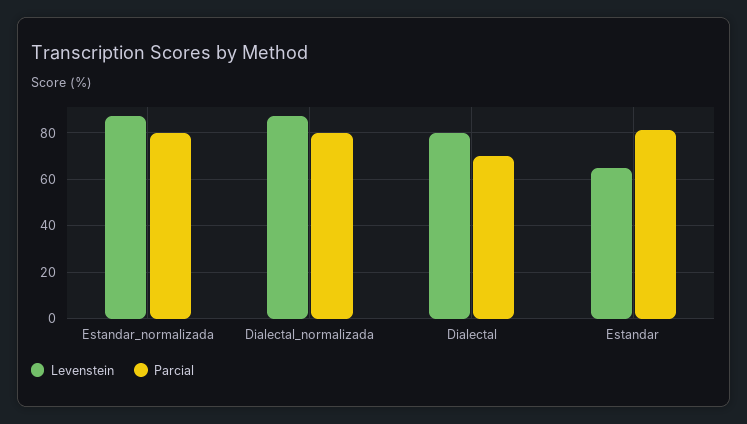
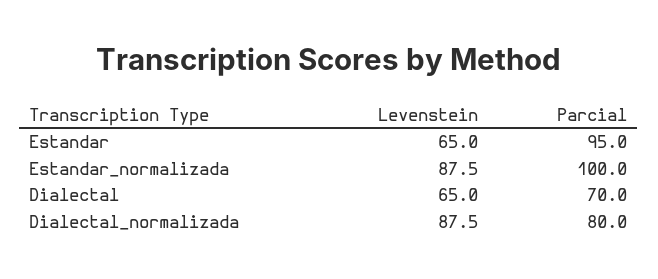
Parcial, Estandar_normalizada: 80 -> 100
Levenstein, Dialectal: 80 -> 65
Parcial, Estandar: 80 -> 95

